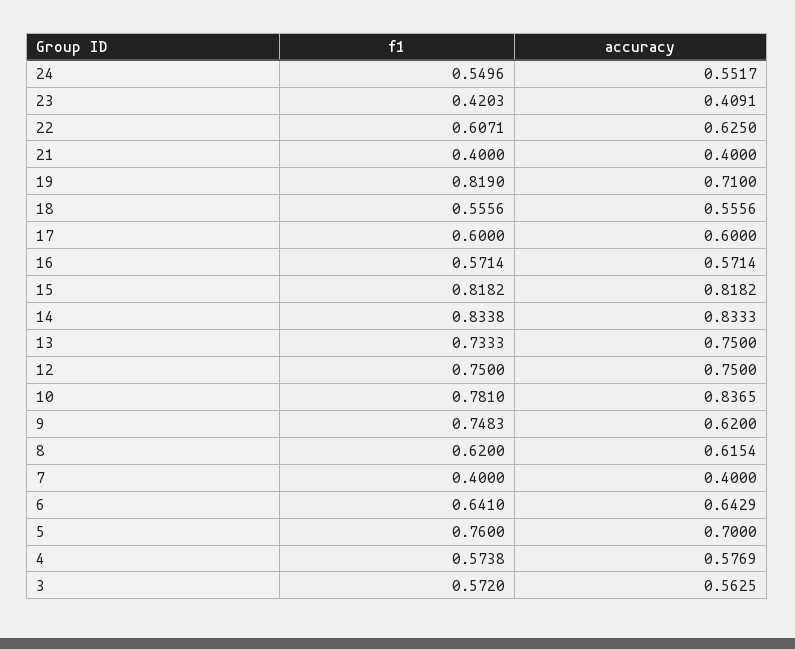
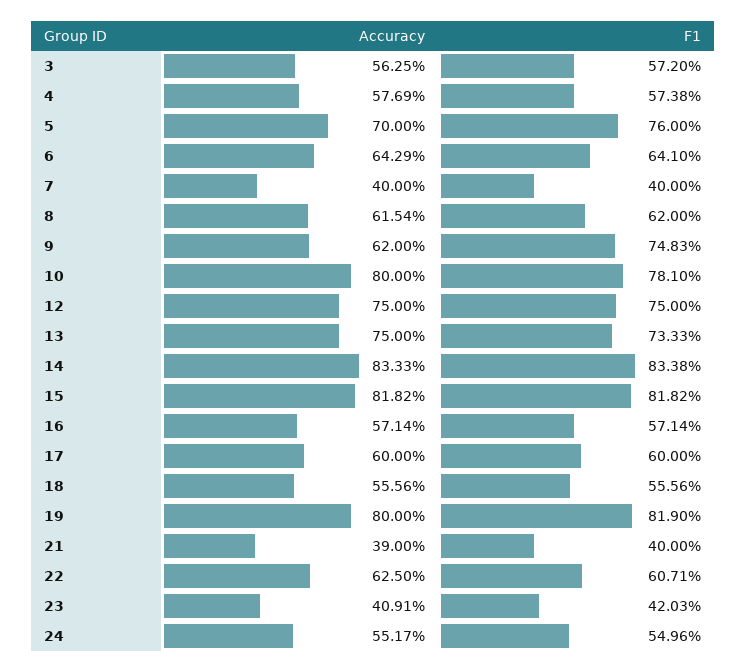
accuracy, 21: 0.4 -> 0.39
accuracy, 19: 0.71 -> 0.8
accuracy, 10: 0.8365 -> 0.8

